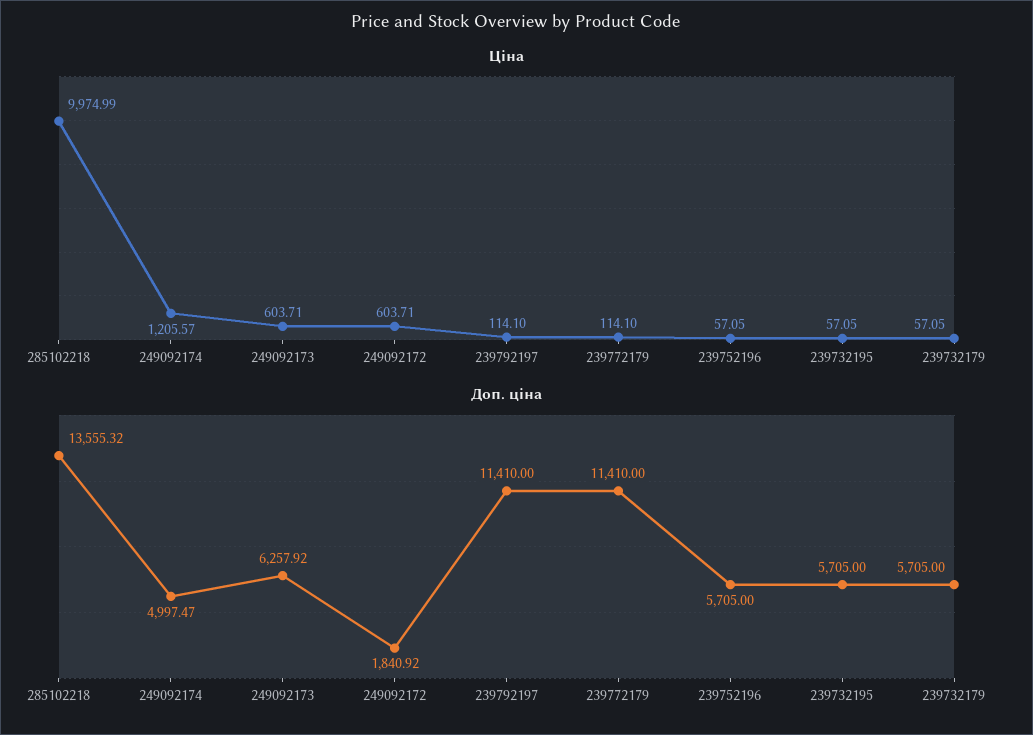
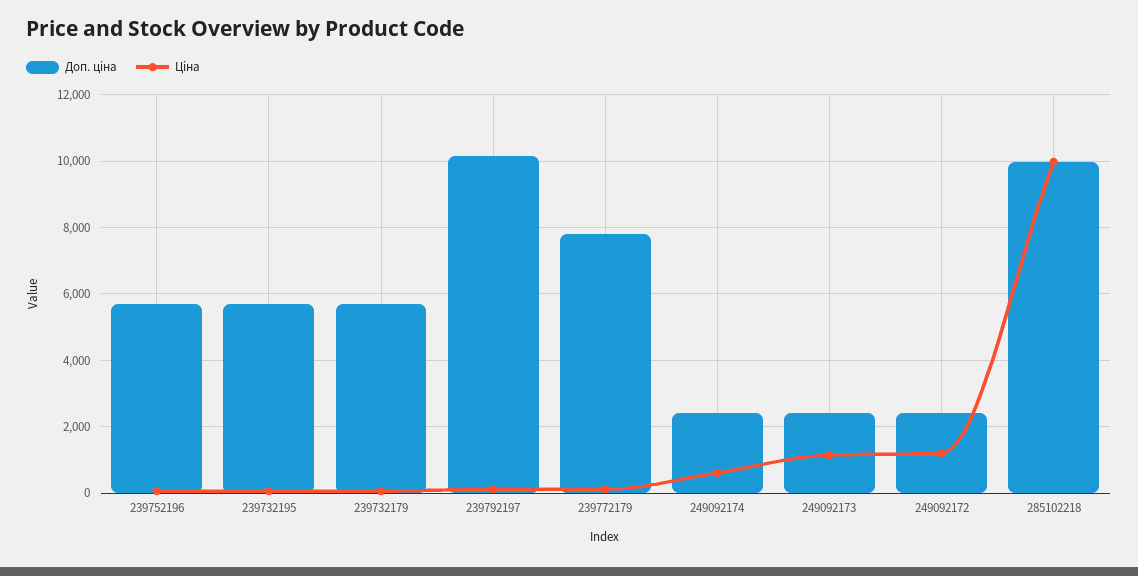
Ціна, 249092174: 1205.57 -> 600
Ціна, 249092173: 603.71 -> 1200
Ціна, 249092172: 603.71 -> 1200
Доп. ціна, 285102218: 13555.32 -> 10000
Доп. ціна, 249092174: 4997.47 -> 2400
Доп. ціна, 249092173: 6257.92 -> 2400
Доп. ціна, 249092172: 1840.92 -> 2400
Доп. ціна, 239792197: 11410 -> 10200
Доп. ціна, 239772179: 11410 -> 7800

